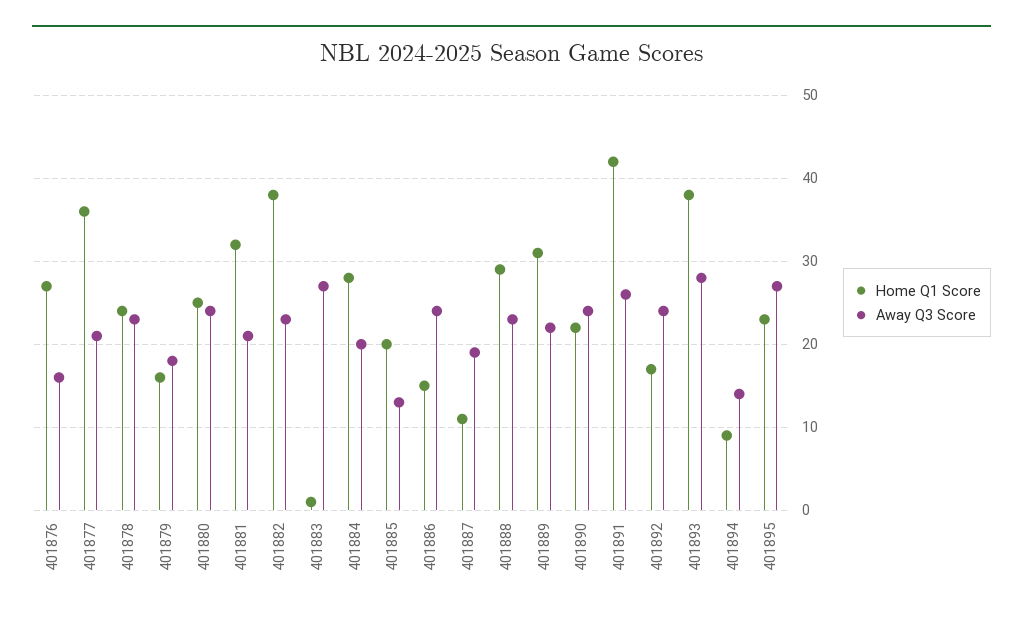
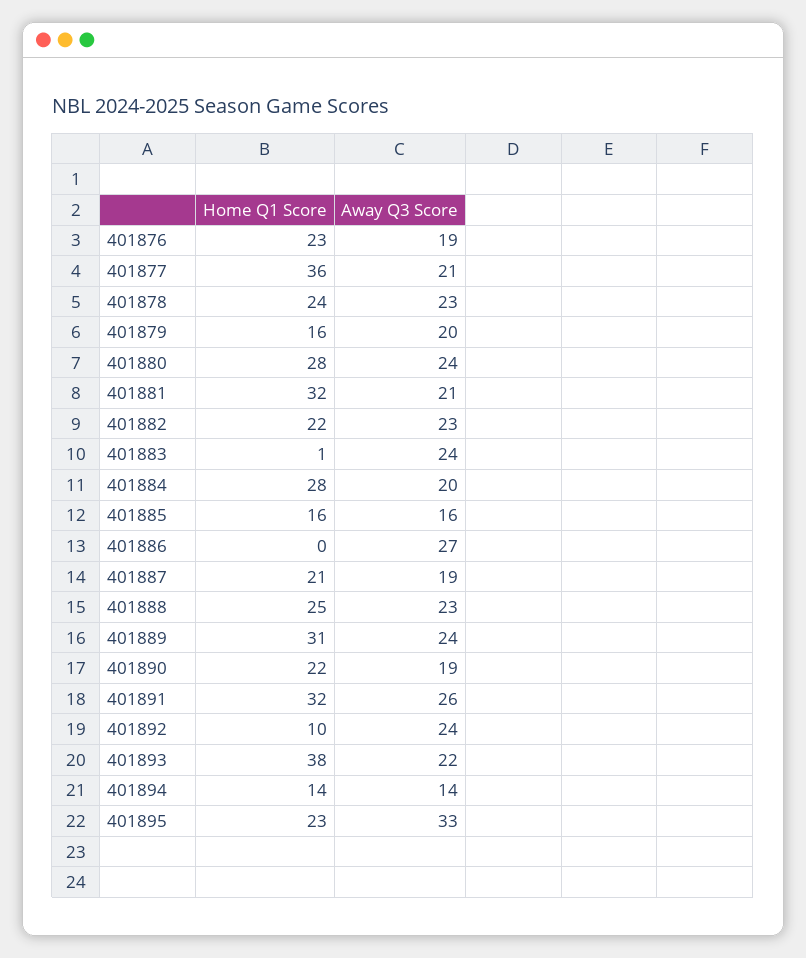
Home Q1 Score, 401876: 27 -> 23
Away Q3 Score, 401876: 16 -> 19
Away Q3 Score, 401879: 18 -> 20
Home Q1 Score, 401880: 25 -> 28
Home Q1 Score, 401882: 38 -> 22
Away Q3 Score, 401883: 27 -> 24
Home Q1 Score, 401885: 20 -> 16
Away Q3 Score, 401885: 13 -> 16
Home Q1 Score, 401886: 15 -> 0
Away Q3 Score, 401886: 24 -> 27
Home Q1 Score, 401887: 11 -> 21
Home Q1 Score, 401888: 29 -> 25
Away Q3 Score, 401889: 22 -> 24
Away Q3 Score, 401890: 24 -> 19
Home Q1 Score, 401891: 42 -> 32
Home Q1 Score, 401892: 17 -> 10
Away Q3 Score, 401893: 28 -> 22
Home Q1 Score, 401894: 9 -> 14
Away Q3 Score, 401895: 27 -> 33

